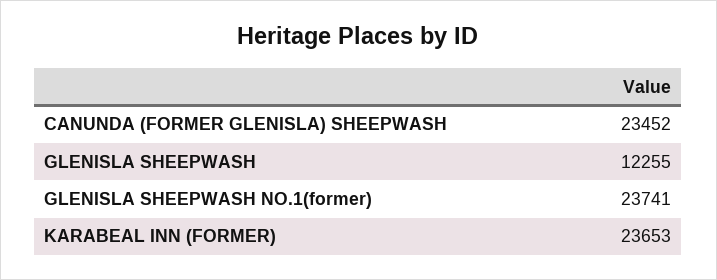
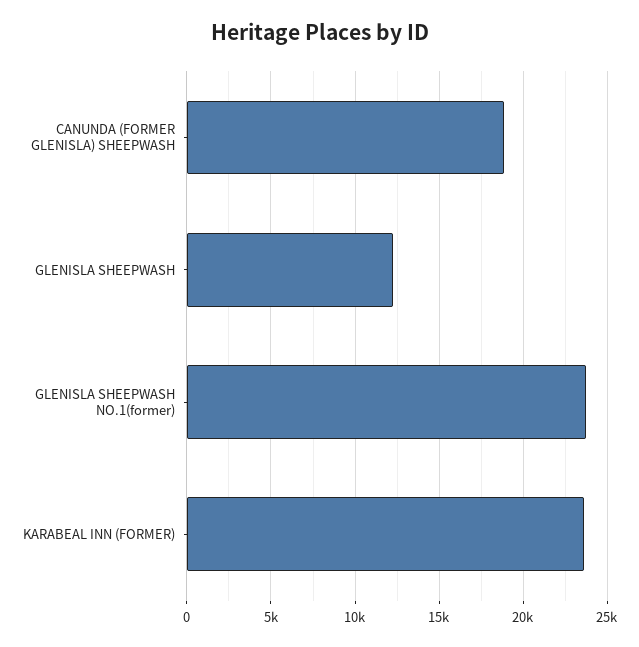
CANUNDA (FORMER GLENISLA) SHEEPWASH: 23452 -> 19000

